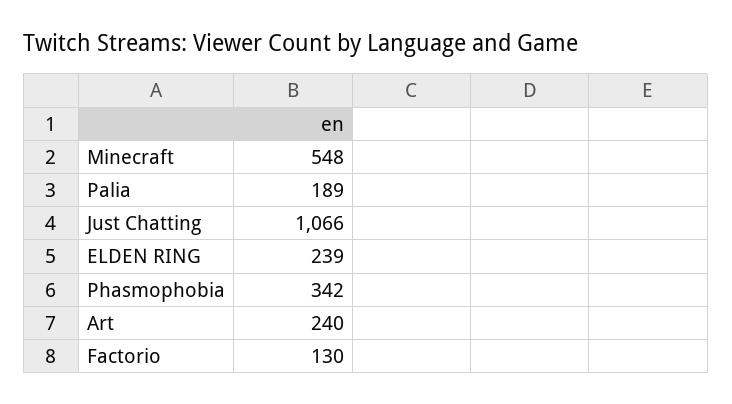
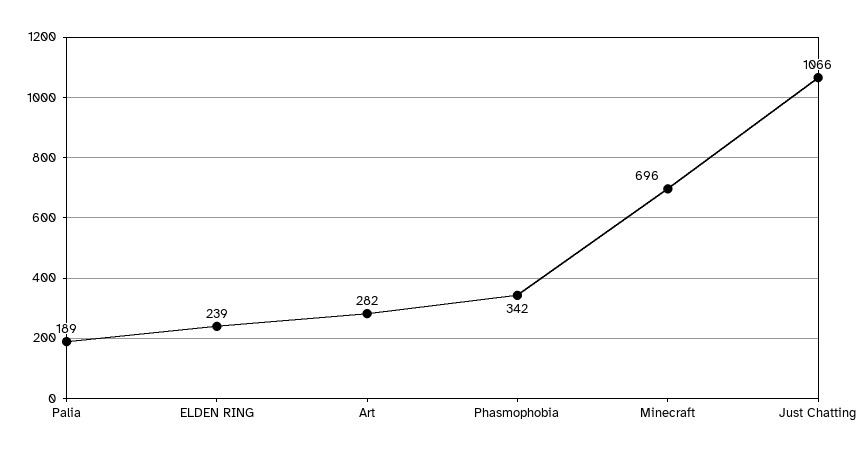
Minecraft: 548 -> 696
Art: 240 -> 282
Factorio: 130 -> none

